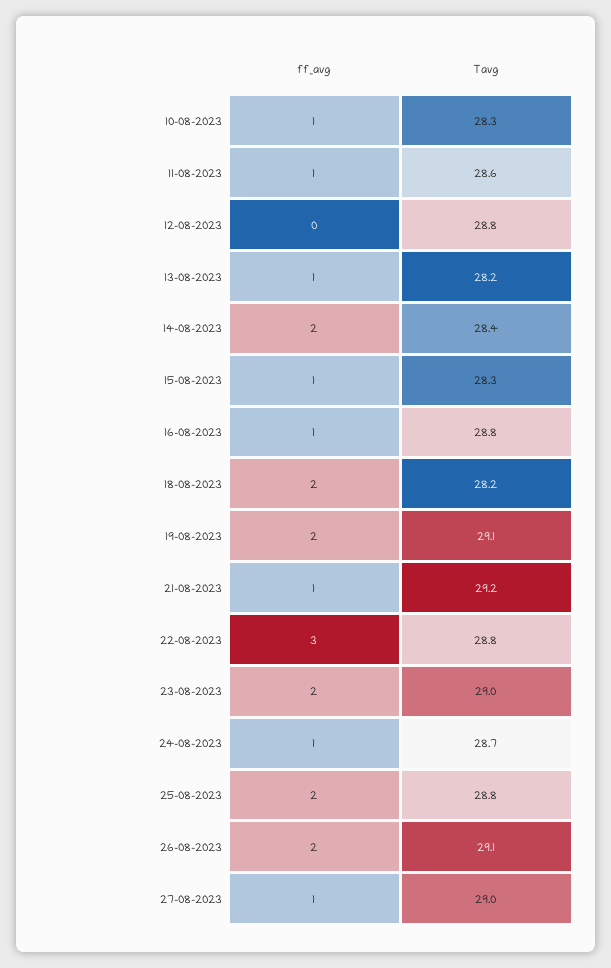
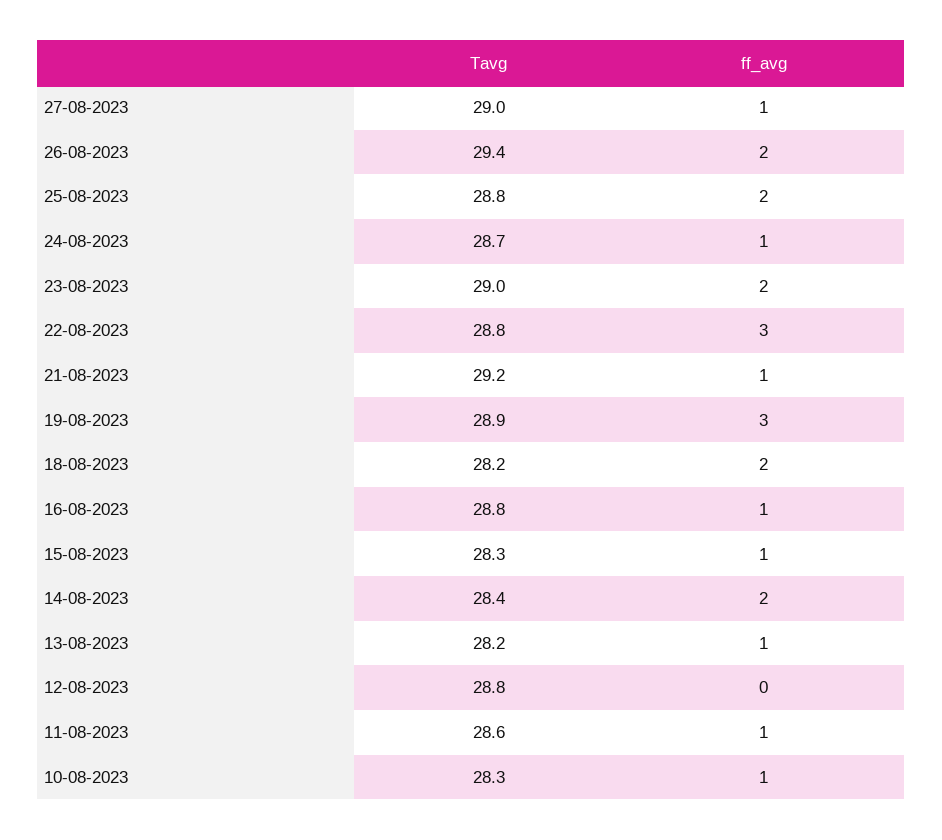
ff_avg, 19-08-2023: 2 -> 3
Tavg, 19-08-2023: 29.1 -> 28.9
Tavg, 26-08-2023: 29.1 -> 29.4

